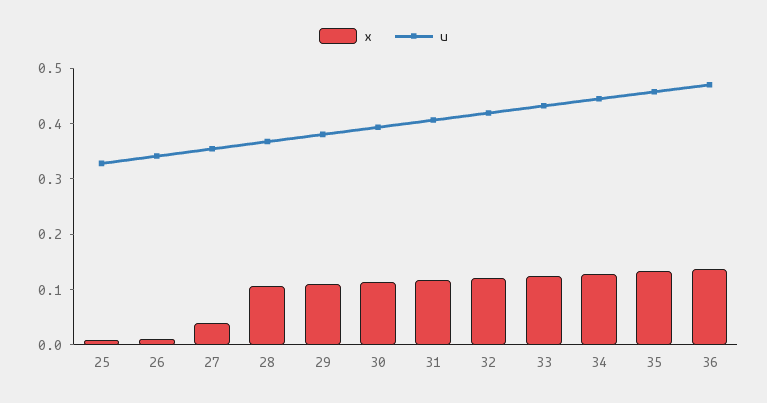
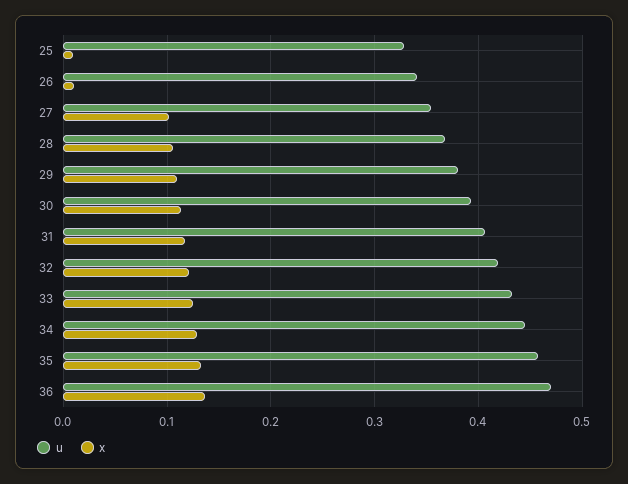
x, 27: 0.04 -> 0.1

